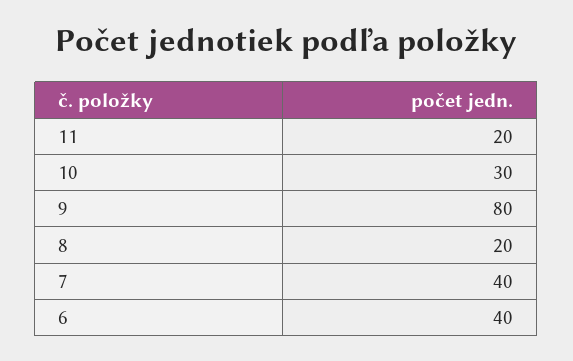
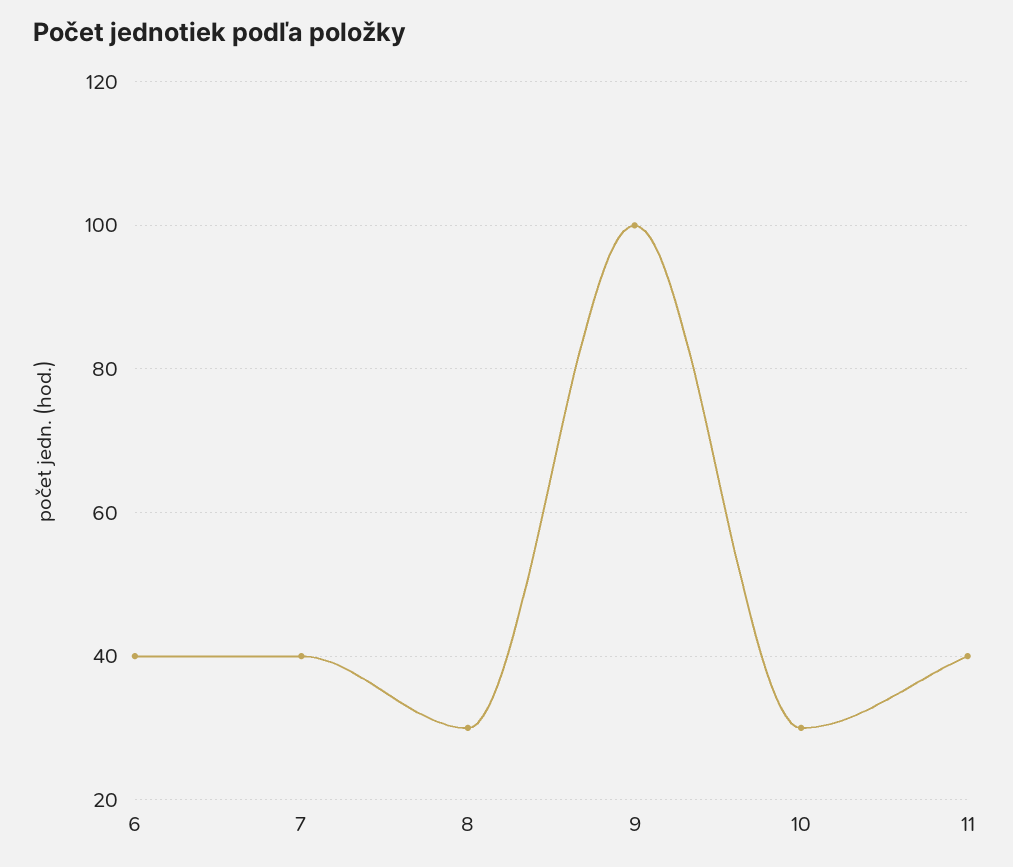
11: 20 -> 40
9: 80 -> 100
8: 20 -> 30

